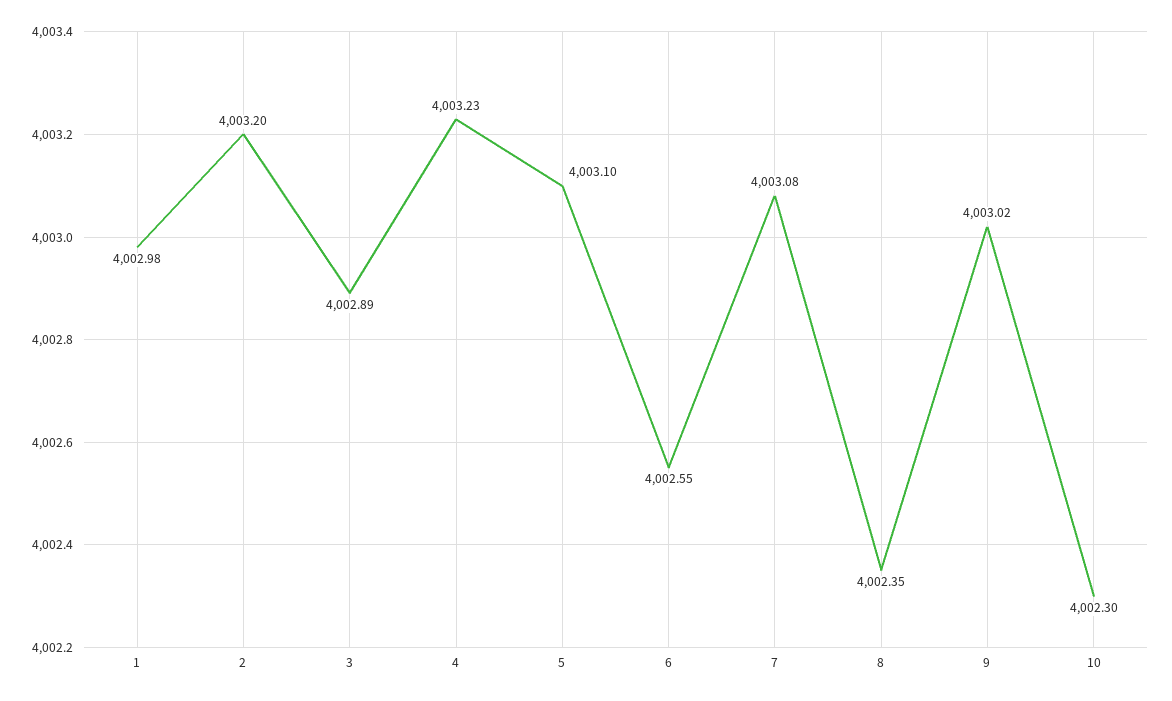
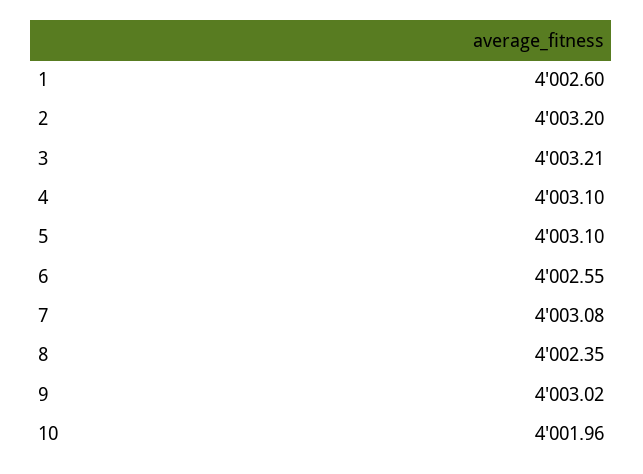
1: 4002.98 -> 4002.6
3: 4002.89 -> 4003.21
4: 4003.23 -> 4003.1
10: 4002.3 -> 4001.96

